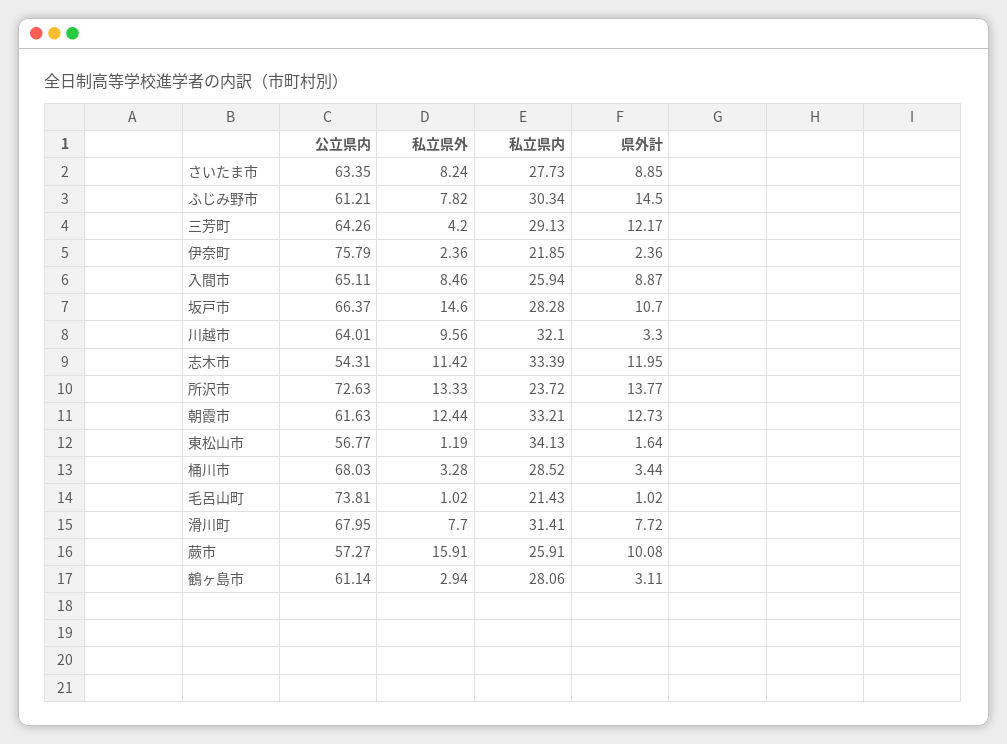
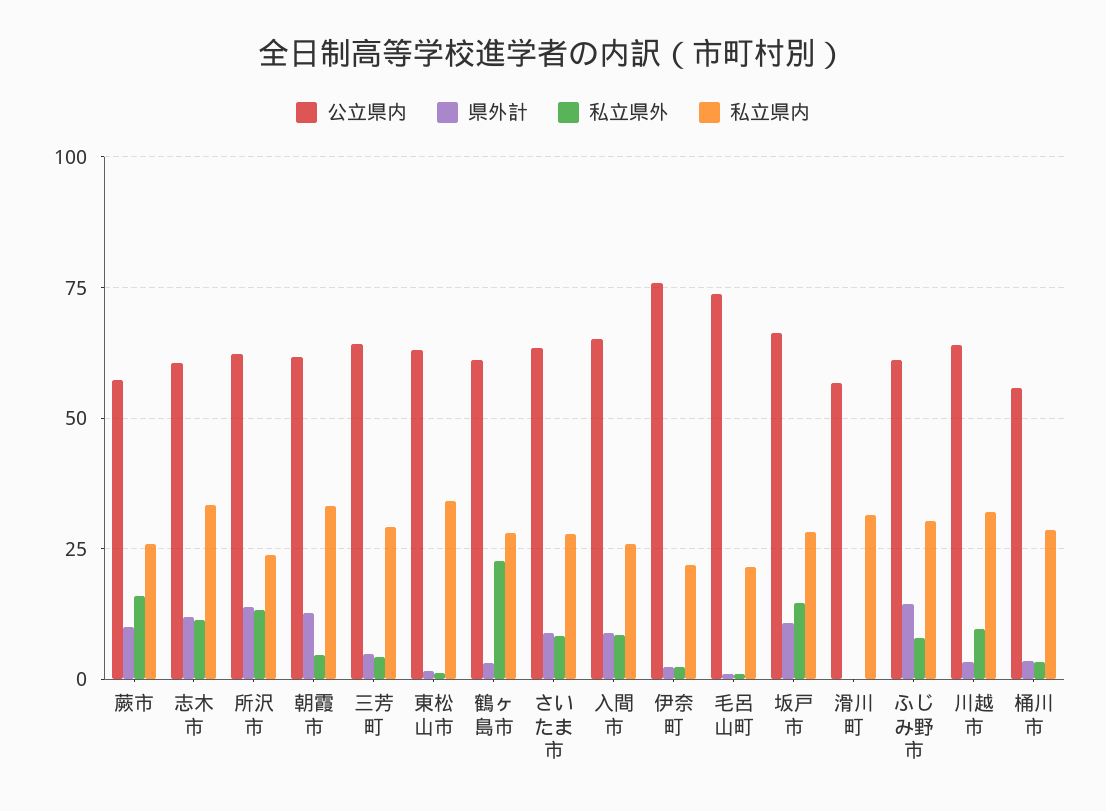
県外計, 三芳町: 12.17 -> 5
公立県内, 志木市: 54.31 -> 60
公立県内, 所沢市: 72.63 -> 62.5
私立県外, 朝霞市: 12.44 -> 5
公立県内, 東松山市: 56.77 -> 62.5
公立県内, 桶川市: 68.03 -> 55
公立県内, 滑川町: 67.95 -> 57.5
私立県外, 滑川町: 7.7 -> 0
県外計, 滑川町: 7.72 -> 0
私立県外, 鶴ヶ島市: 2.94 -> 22.5

